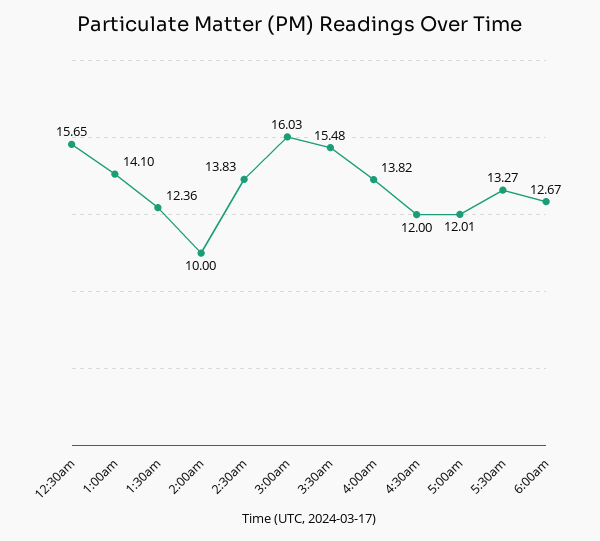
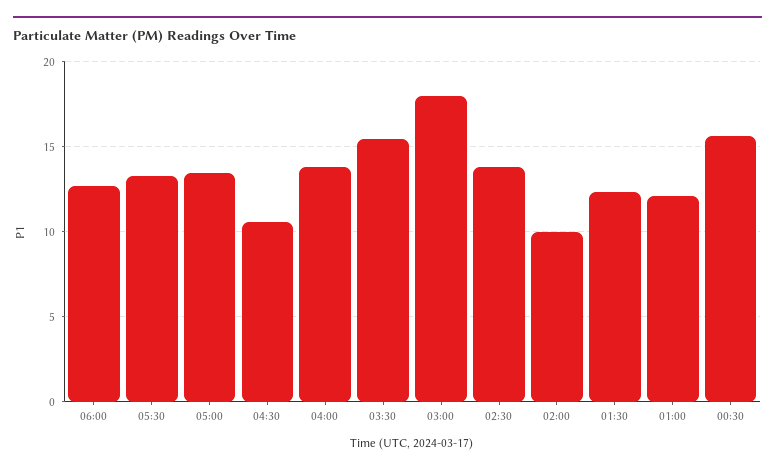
1:00am: 14.1 -> 12
3:00am: 16.03 -> 18
4:30am: 12 -> 10.5
5:00am: 12.01 -> 13.5

